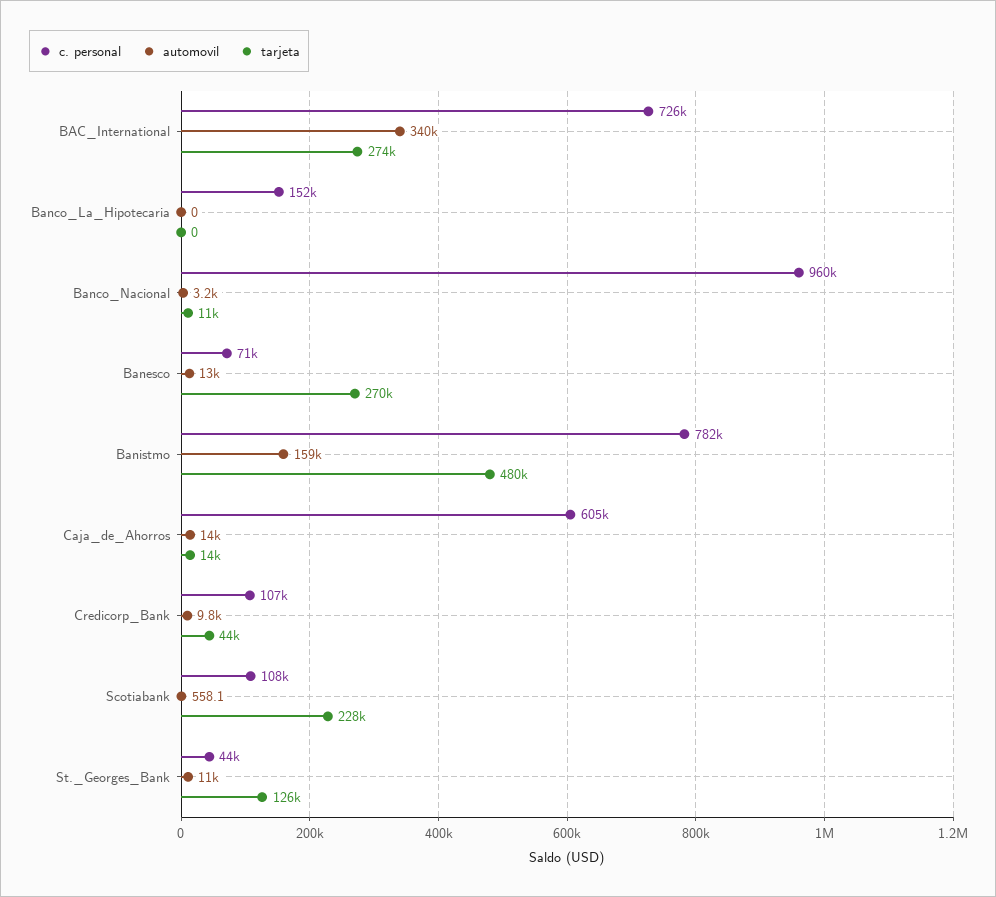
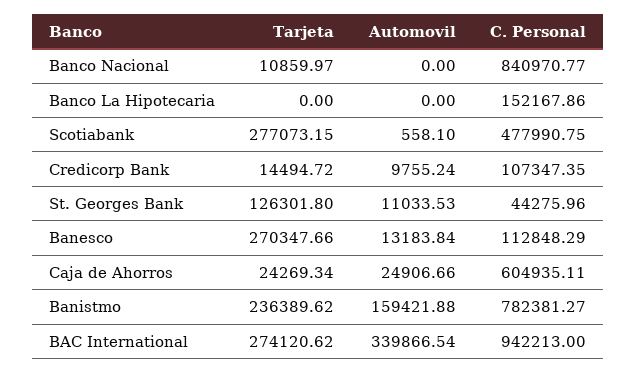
c. personal, BAC_International: 726000 -> 942213
c. personal, Banco_Nacional: 960000 -> 840970.77
automovil, Banco_Nacional: 3200 -> 0
c. personal, Banesco: 71000 -> 112848.29
tarjeta, Banistmo: 480000 -> 236389.62
automovil, Caja_de_Ahorros: 14000 -> 24906.66
tarjeta, Caja_de_Ahorros: 14000 -> 24269.34
tarjeta, Credicorp_Bank: 44000 -> 14494.72
c. personal, Scotiabank: 108000 -> 477990.75
tarjeta, Scotiabank: 228000 -> 277073.15

